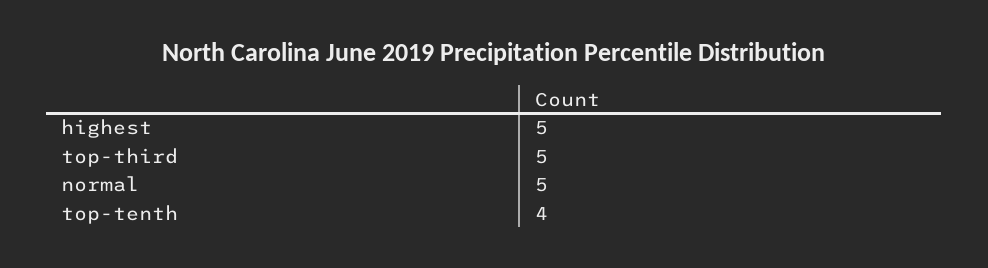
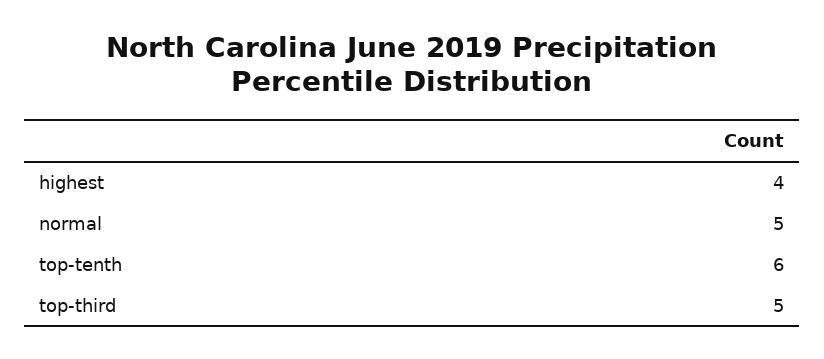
highest: 5 -> 4
top-tenth: 4 -> 6

